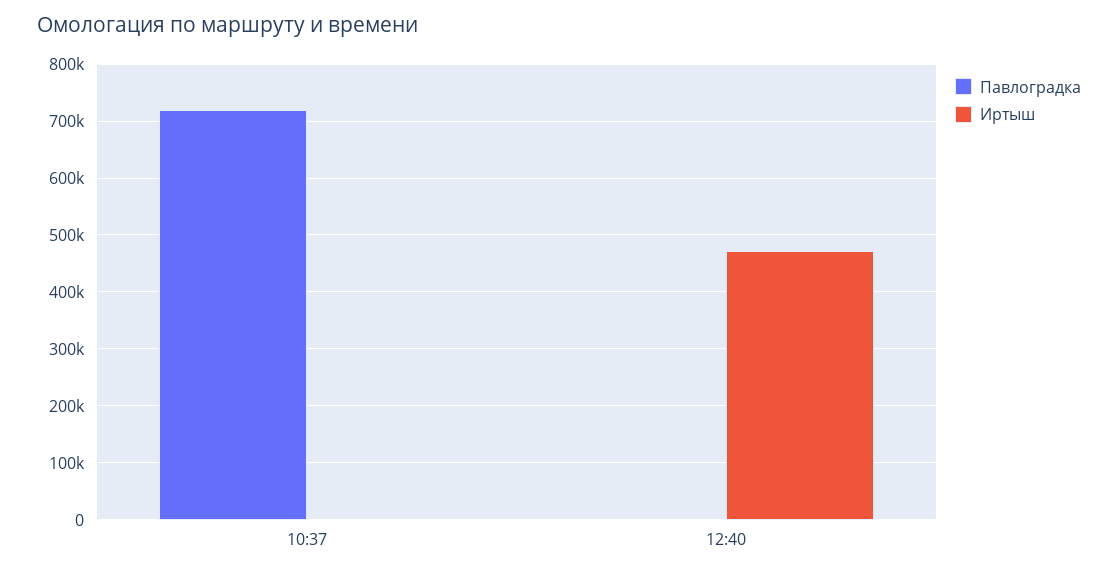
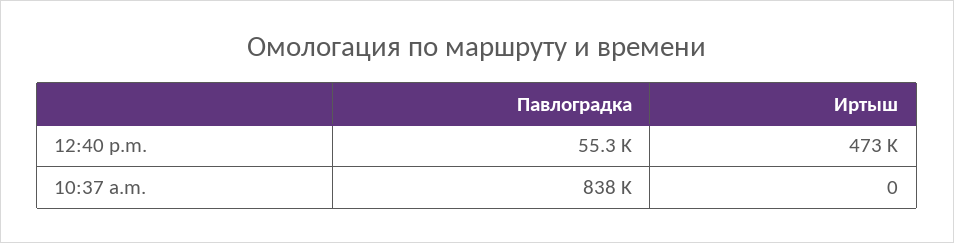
Павлоградка, 10:37: 720000 -> 838000
Павлоградка, 12:40: 0 -> 55300

